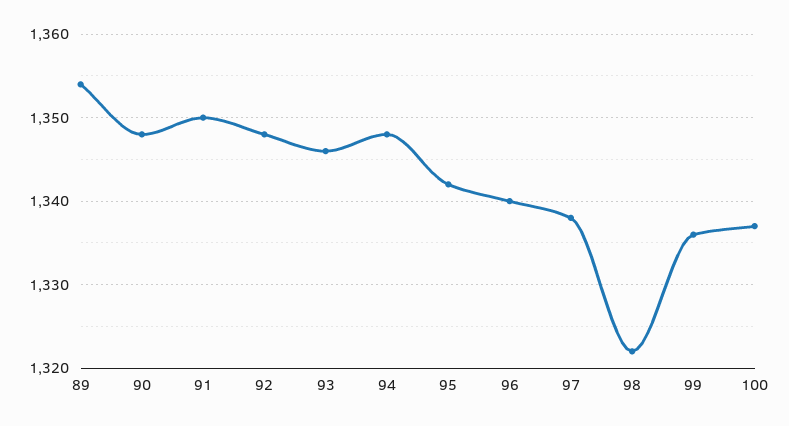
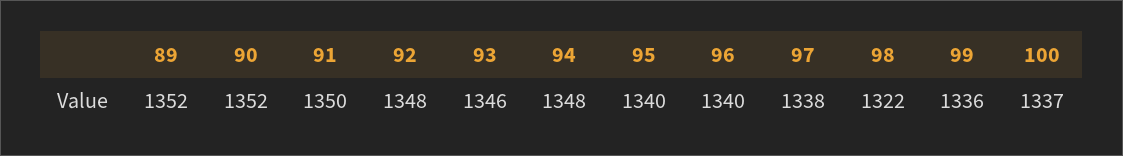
89: 1354 -> 1352
90: 1348 -> 1352
95: 1342 -> 1340

